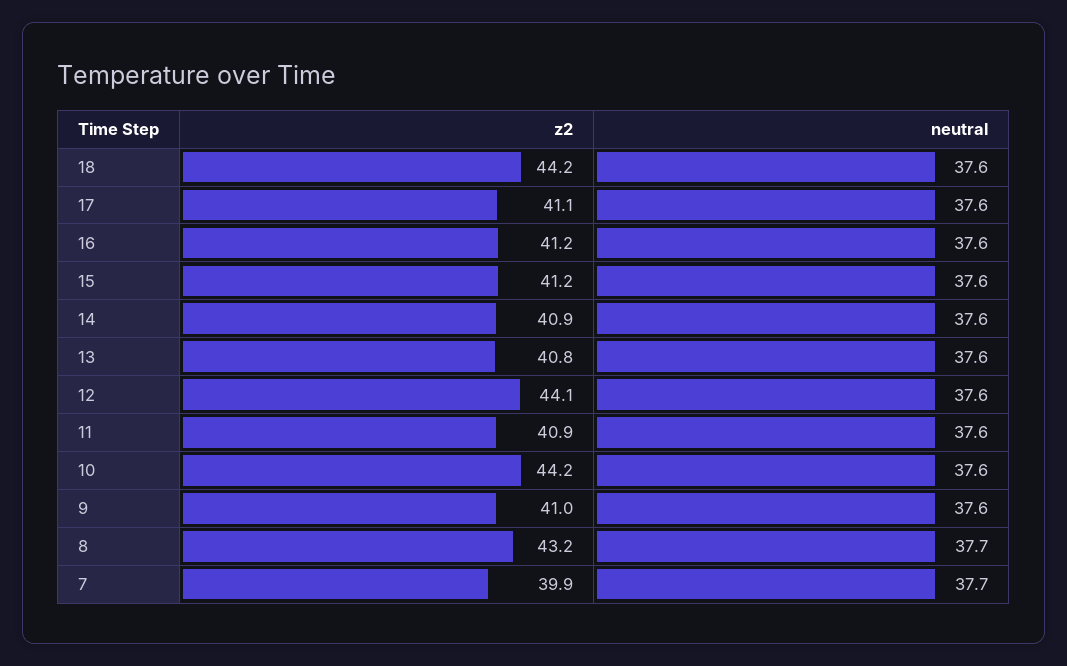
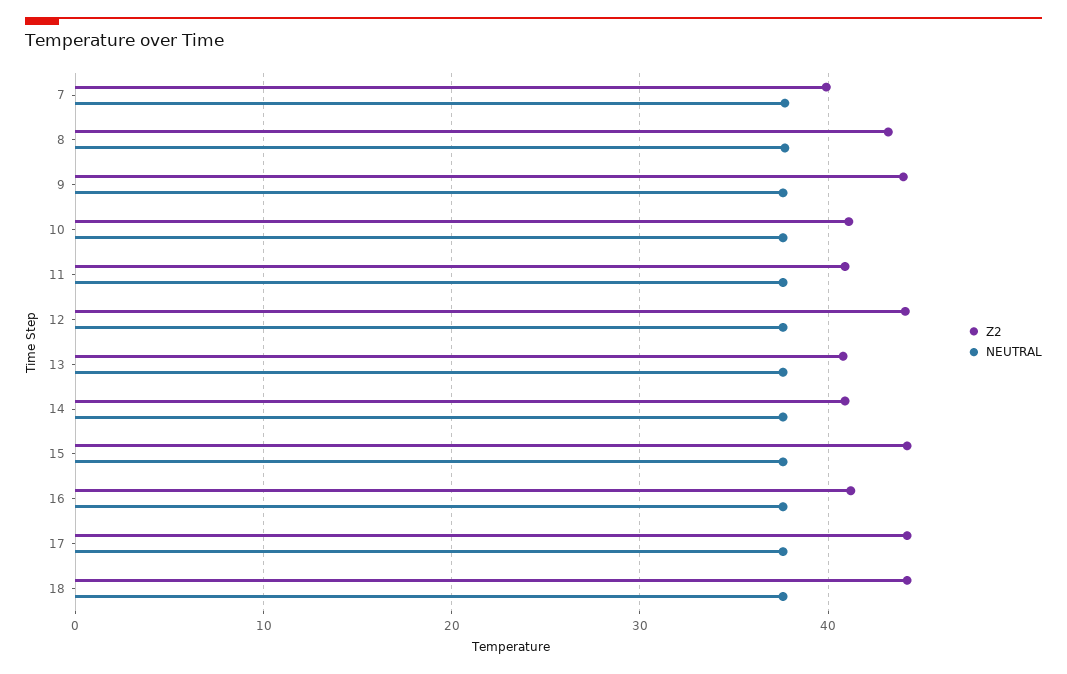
z2, 17: 41.1 -> 44
z2, 15: 41.2 -> 44
z2, 10: 44.2 -> 41
z2, 9: 41 -> 44

